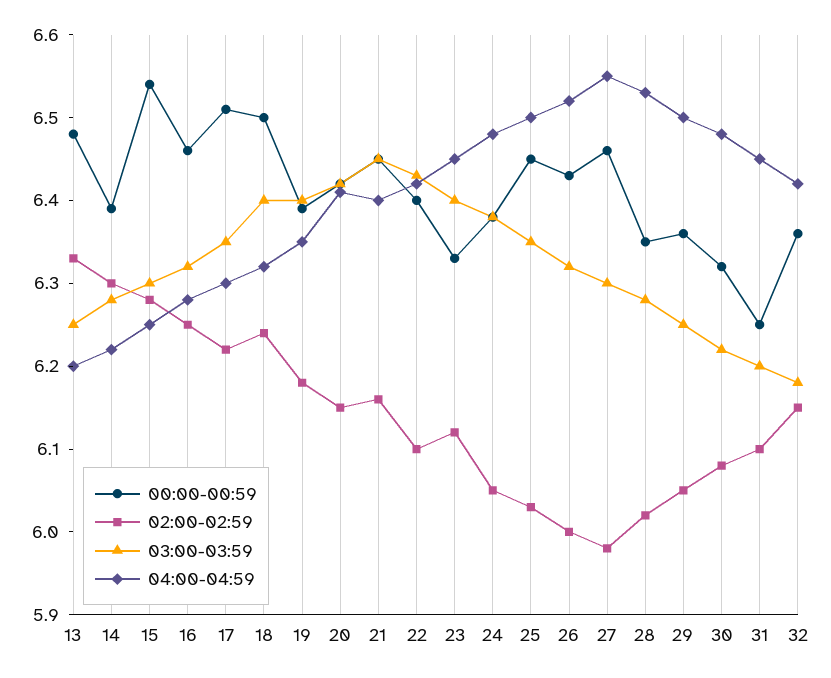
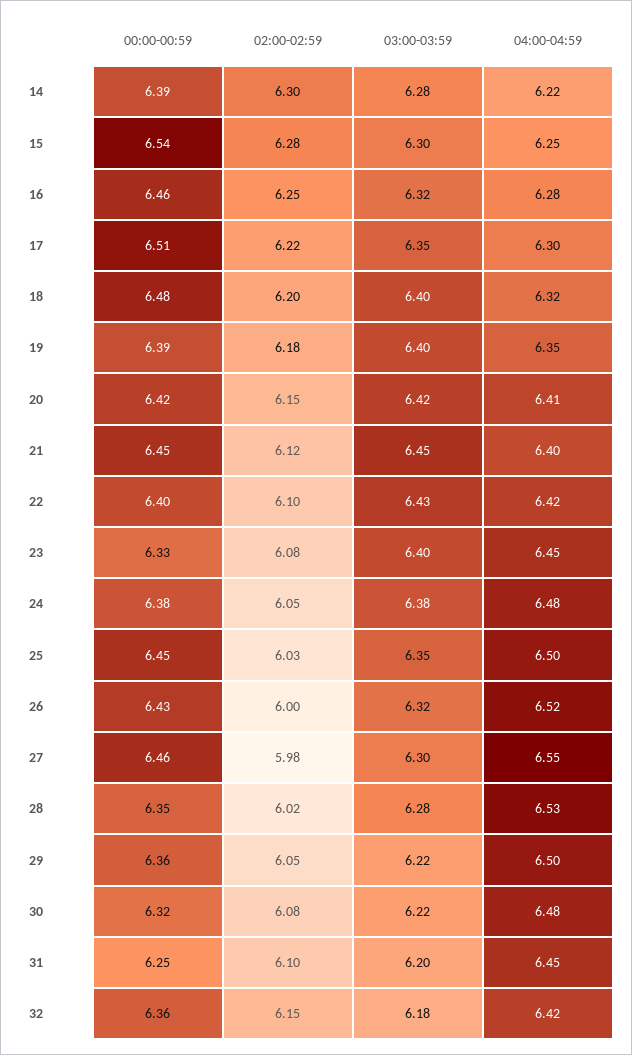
00:00-00:59, 13: 6.48 -> none
02:00-02:59, 13: 6.33 -> none
03:00-03:59, 13: 6.25 -> none
04:00-04:59, 13: 6.2 -> none
00:00-00:59, 18: 6.5 -> 6.48
02:00-02:59, 18: 6.24 -> 6.2
02:00-02:59, 21: 6.16 -> 6.12
02:00-02:59, 23: 6.12 -> 6.08
03:00-03:59, 29: 6.25 -> 6.22

